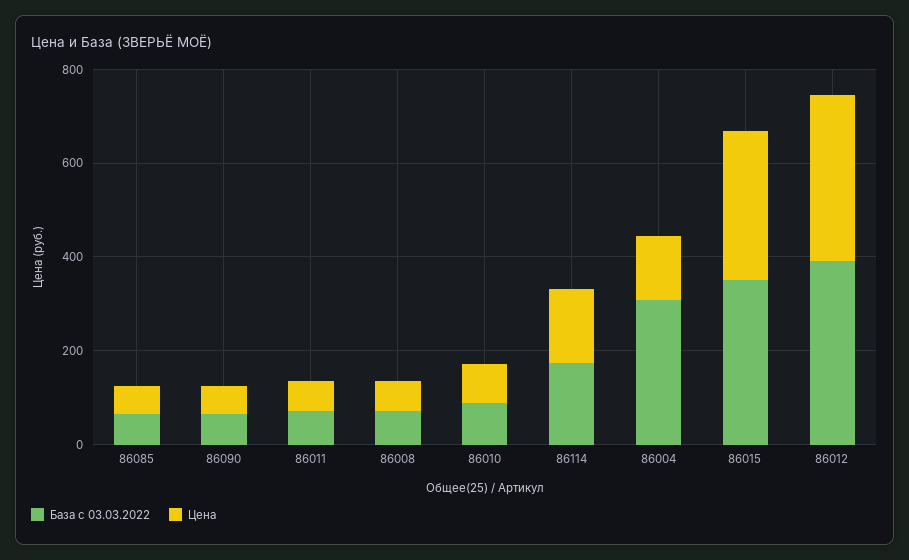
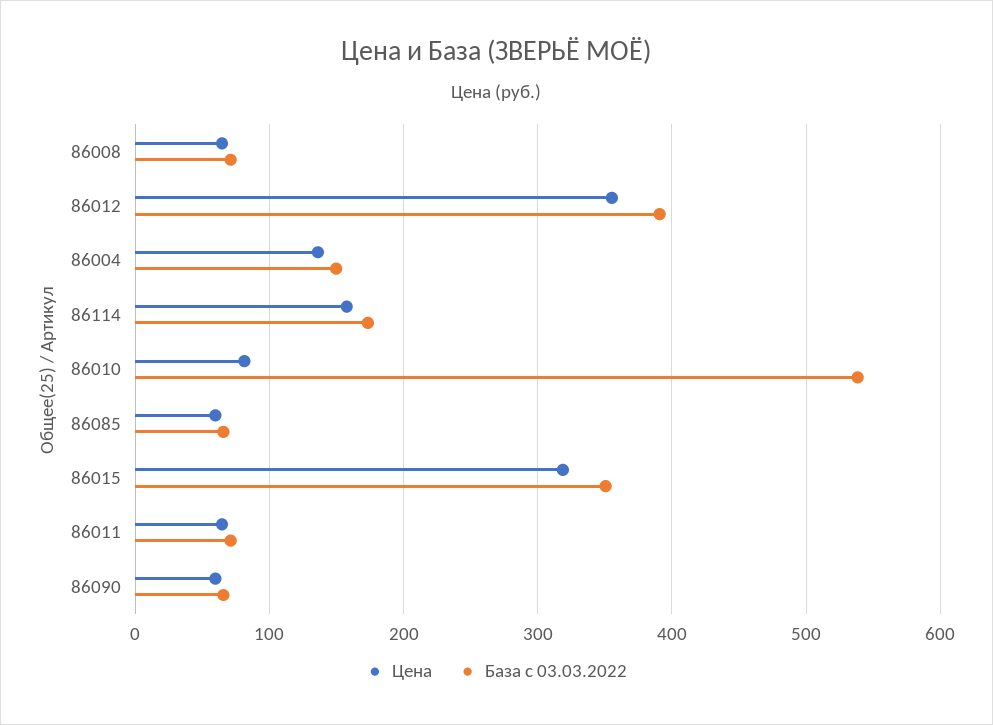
База с 03.03.2022, 86010: 100 -> 540
База с 03.03.2022, 86004: 300 -> 150

